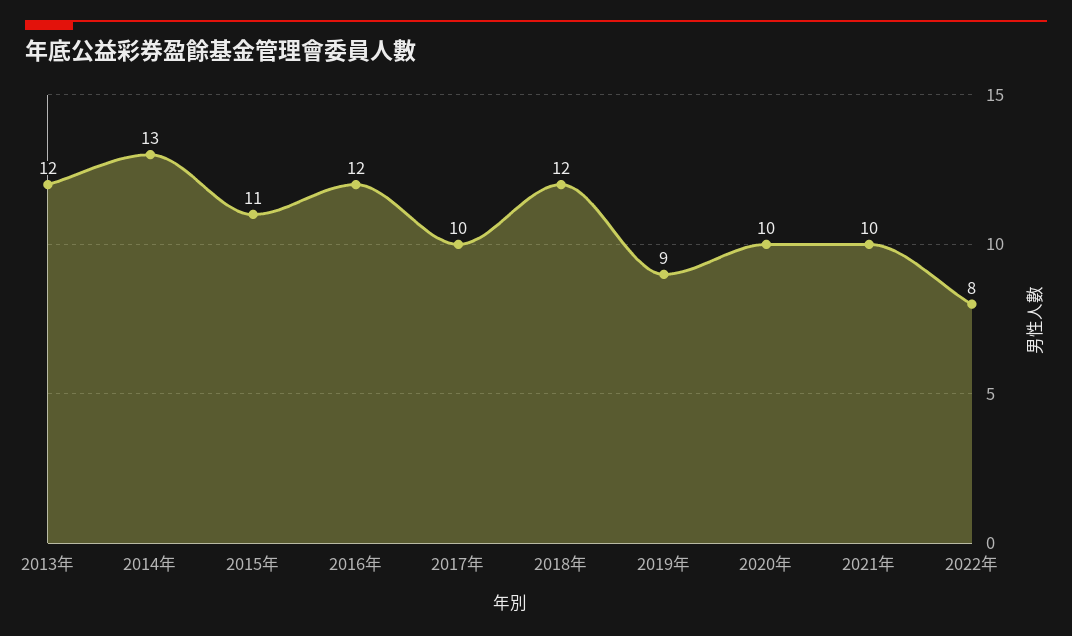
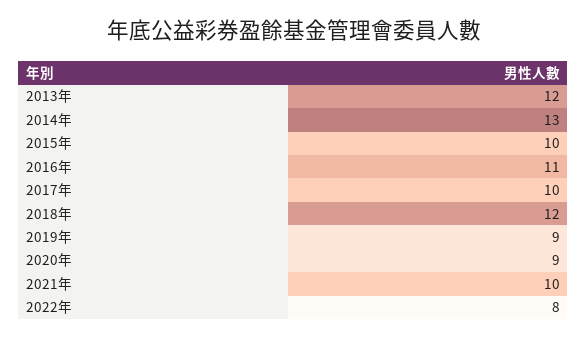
2015年: 11 -> 10
2016年: 12 -> 11
2020年: 10 -> 9

